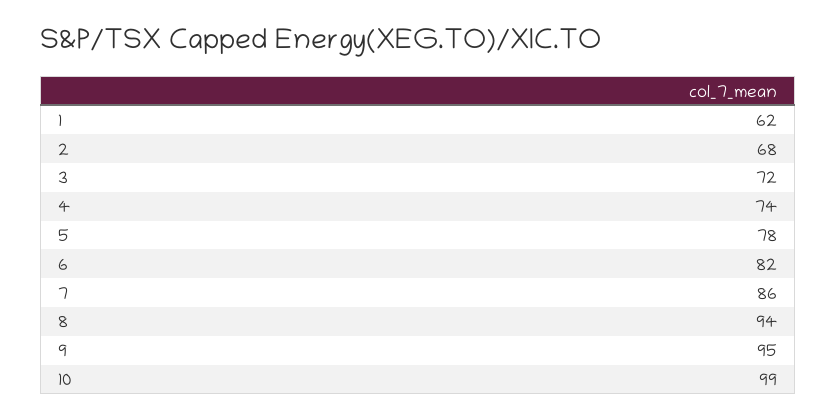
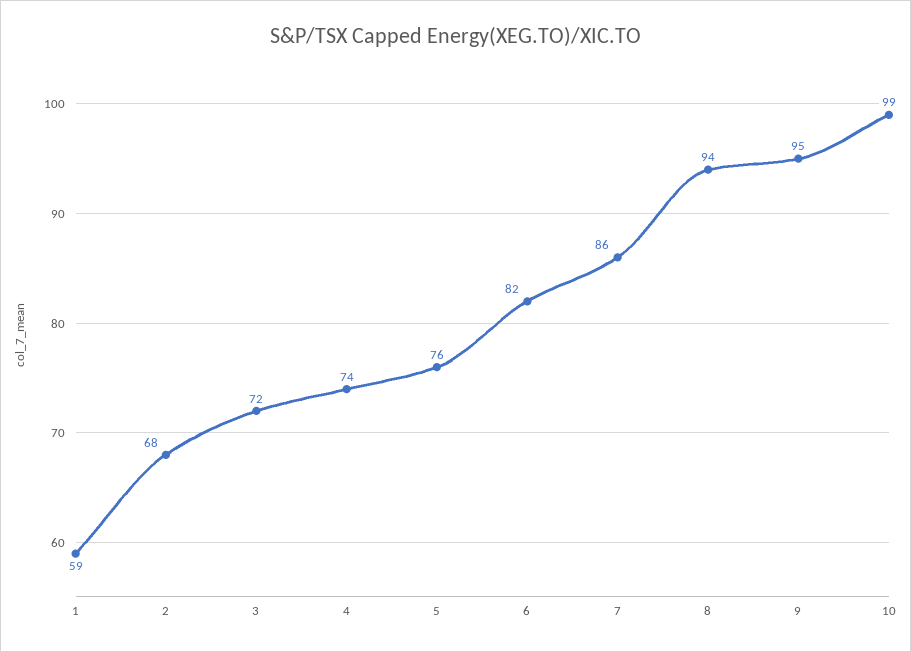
1: 62 -> 59
5: 78 -> 76

